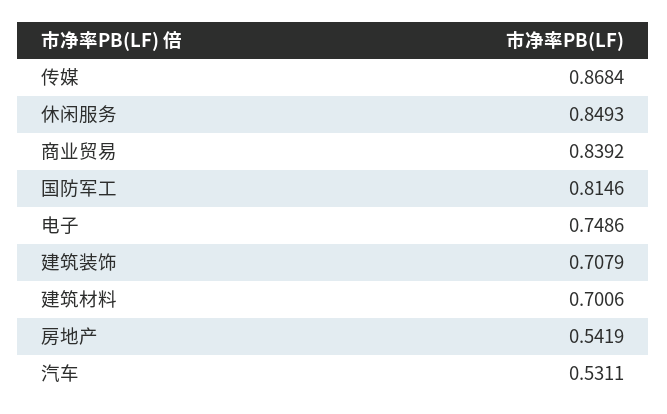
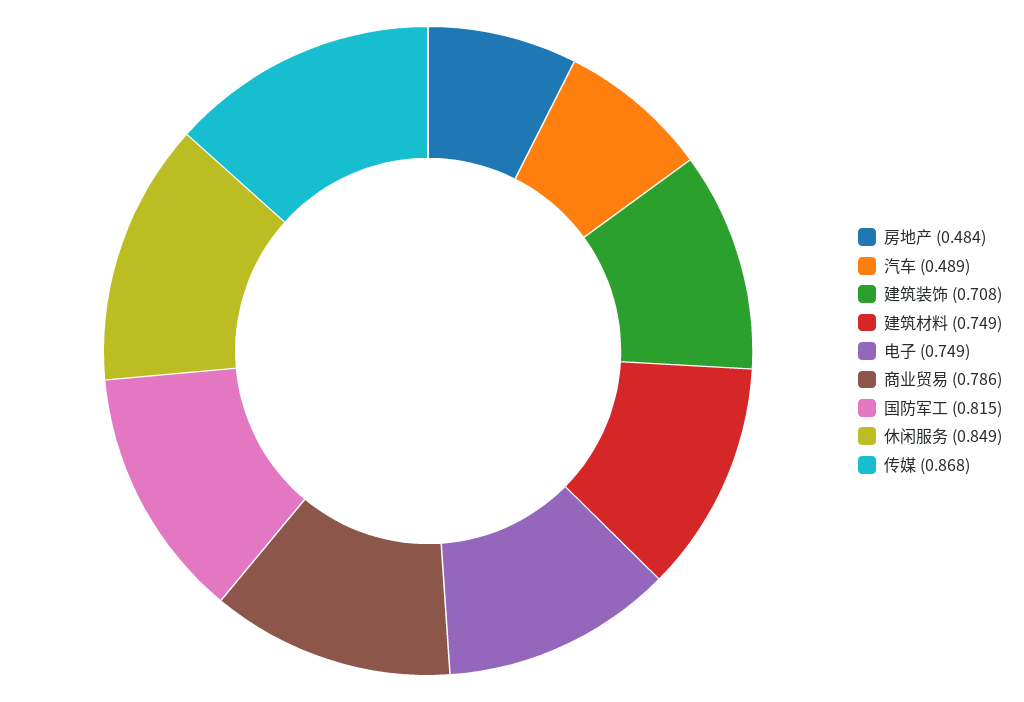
商业贸易: 0.8392 -> 0.786
建筑材料: 0.7006 -> 0.749
房地产: 0.5419 -> 0.484
汽车: 0.5311 -> 0.489

